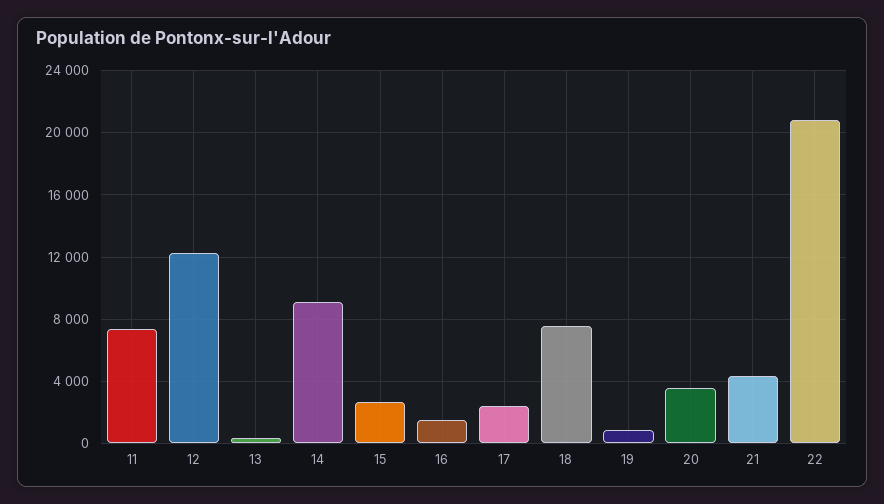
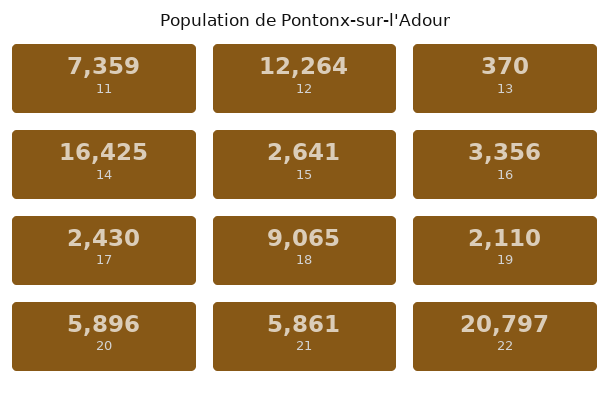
14: 9000 -> 16425
16: 1500 -> 3356
18: 7500 -> 9065
19: 1000 -> 2110
20: 3500 -> 5896
21: 4500 -> 5861

